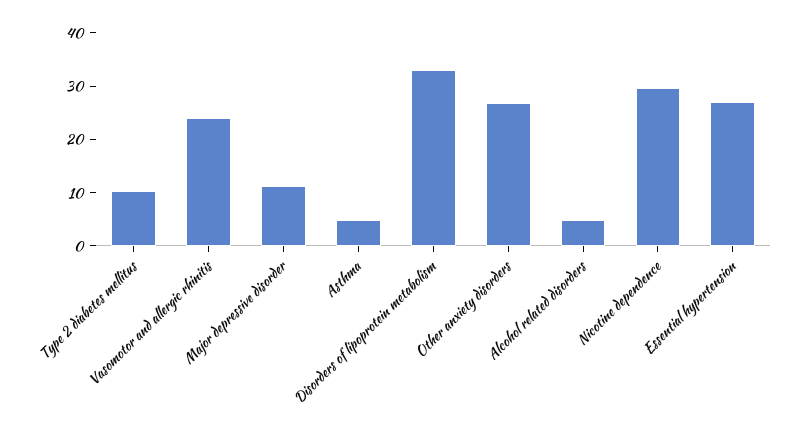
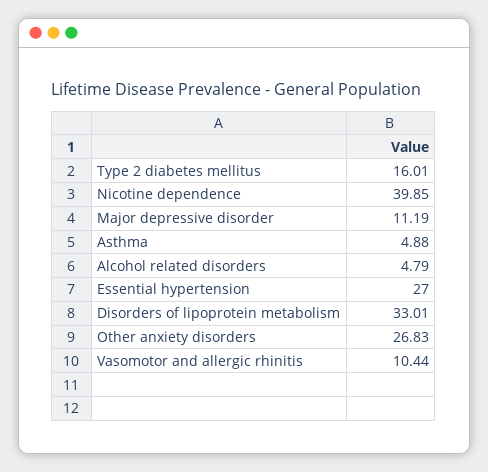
Type 2 diabetes mellitus: 10 -> 16.01
Vasomotor and allergic rhinitis: 24 -> 10.44
Nicotine dependence: 30 -> 39.85

